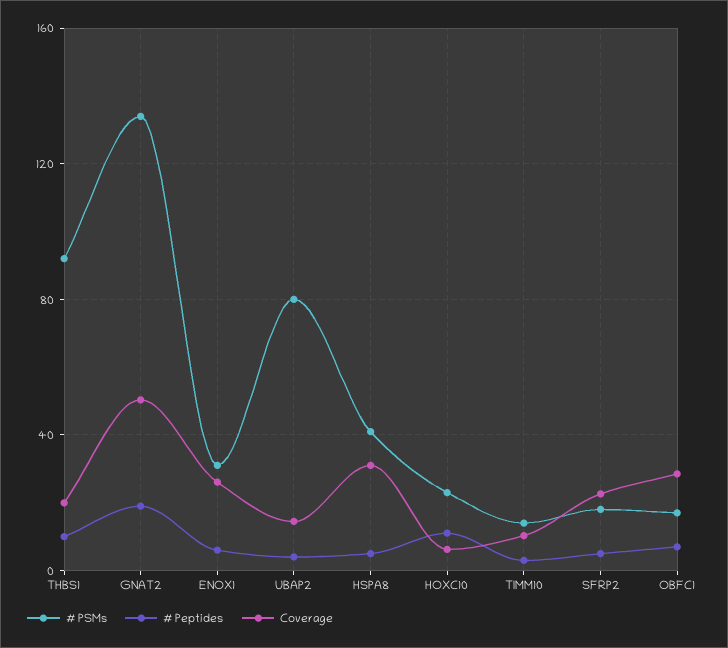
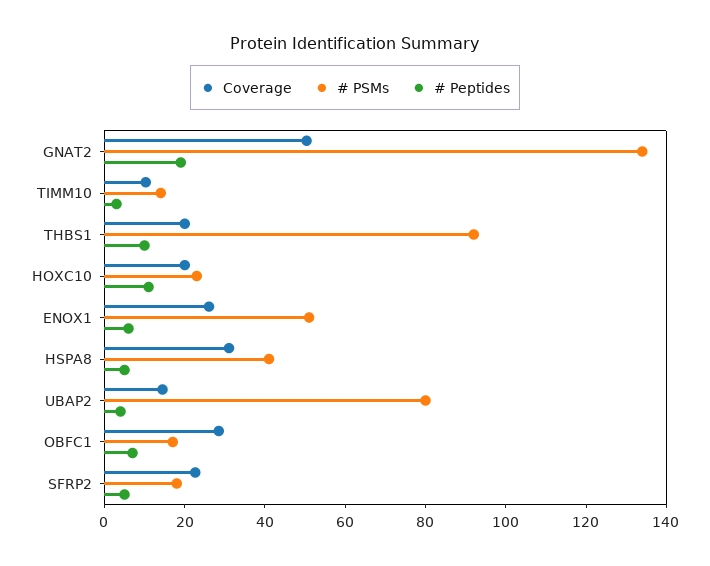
# PSMs, ENOX1: 30 -> 50
Coverage, HOXC10: 5 -> 20

